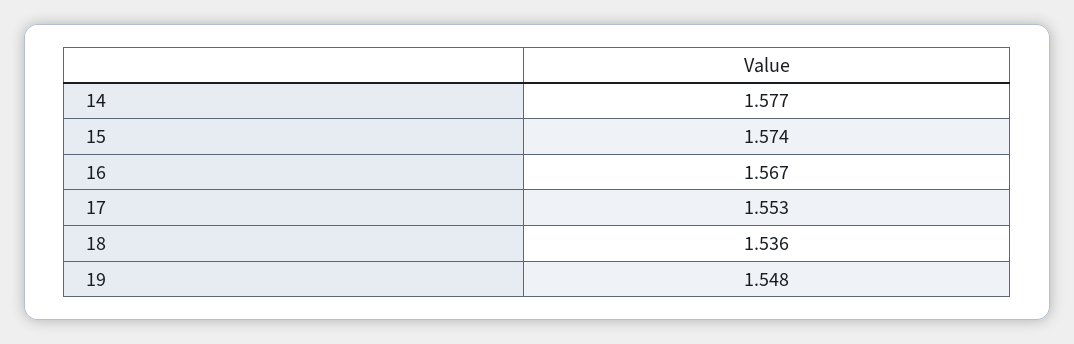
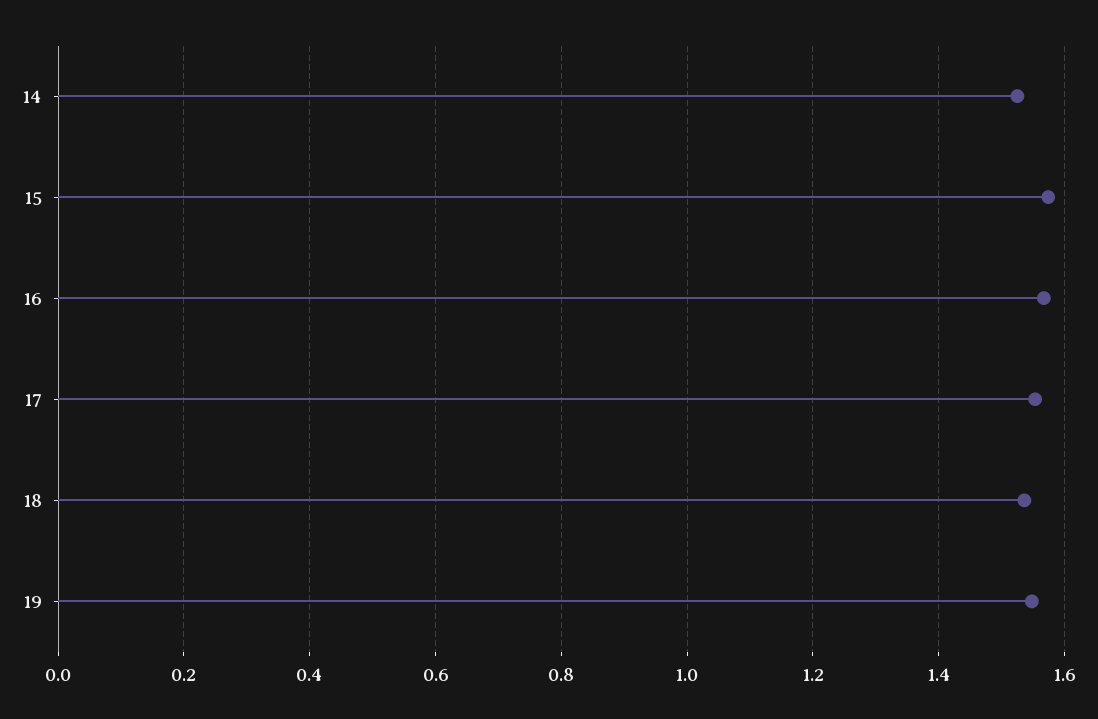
14: 1.577 -> 1.52

